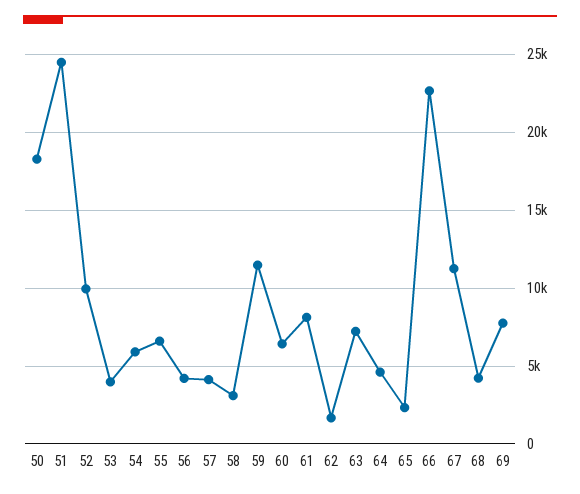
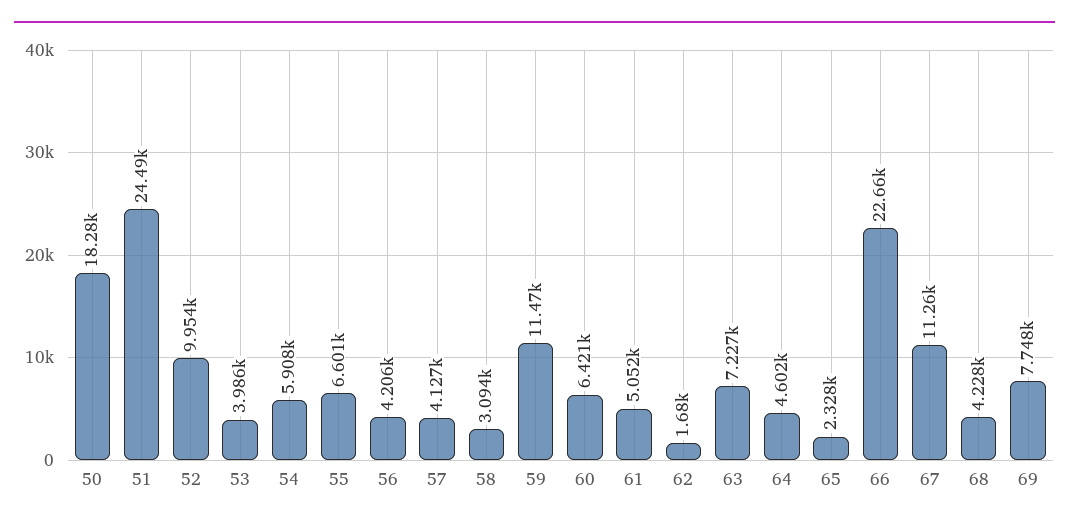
61: 8000 -> 5052

